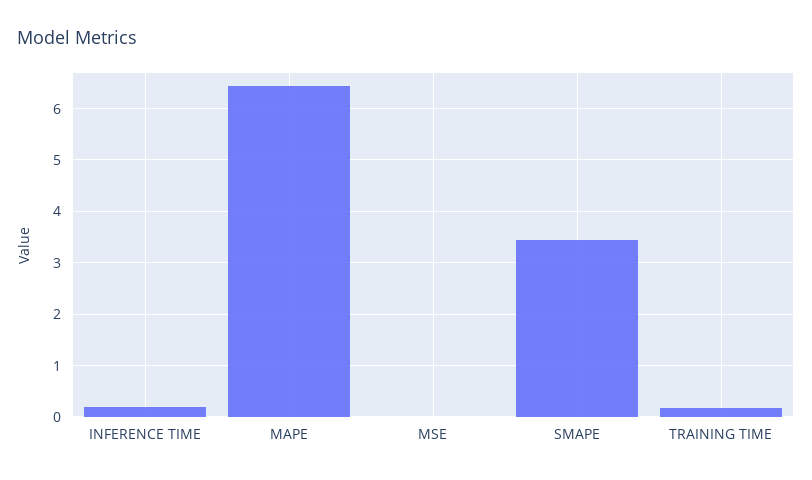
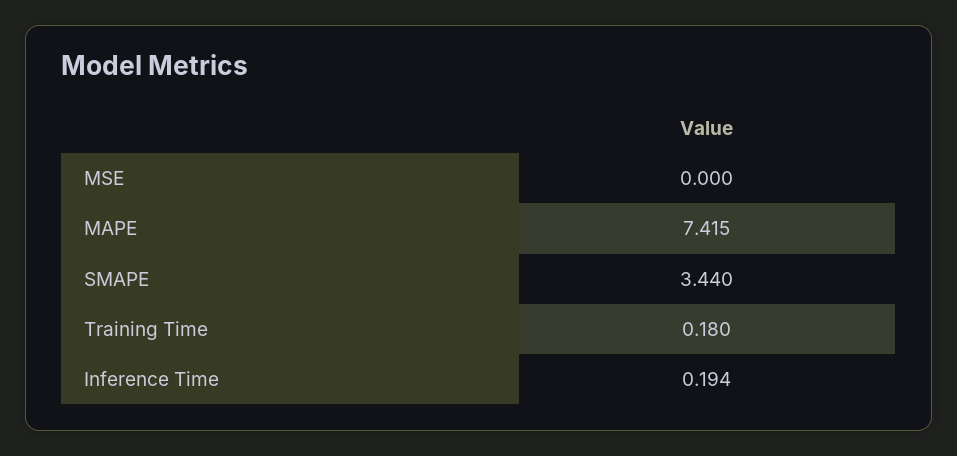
MAPE: 6.4 -> 7.415

